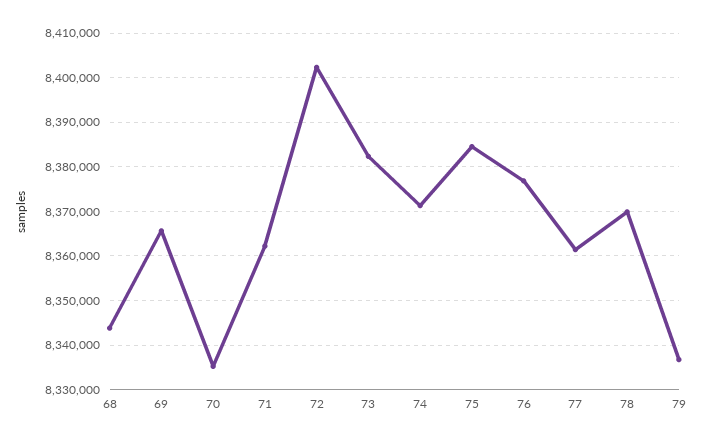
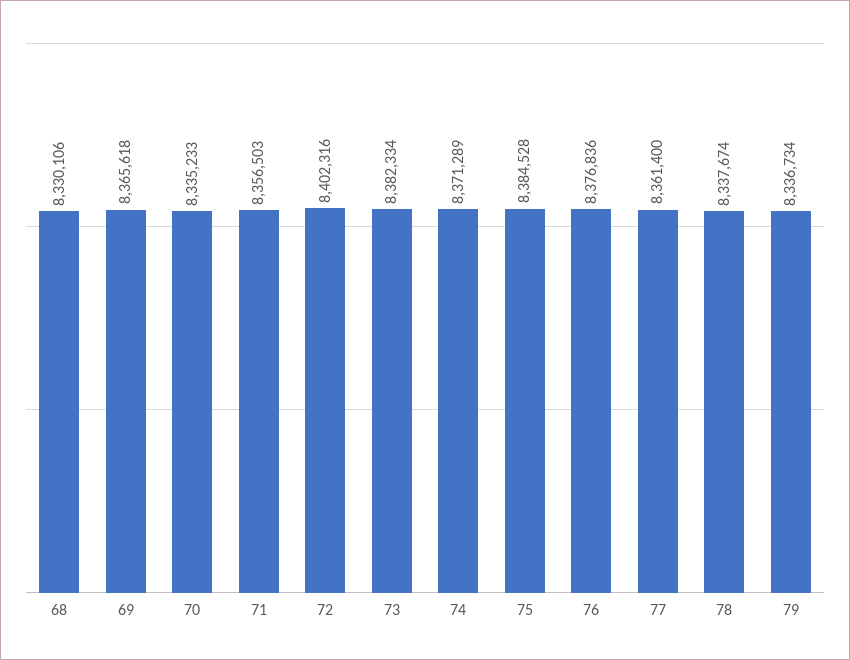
68: 8344000 -> 8330106
71: 8362000 -> 8356503
78: 8370000 -> 8337674

